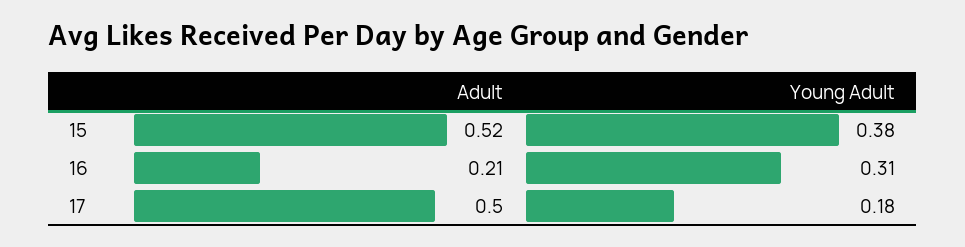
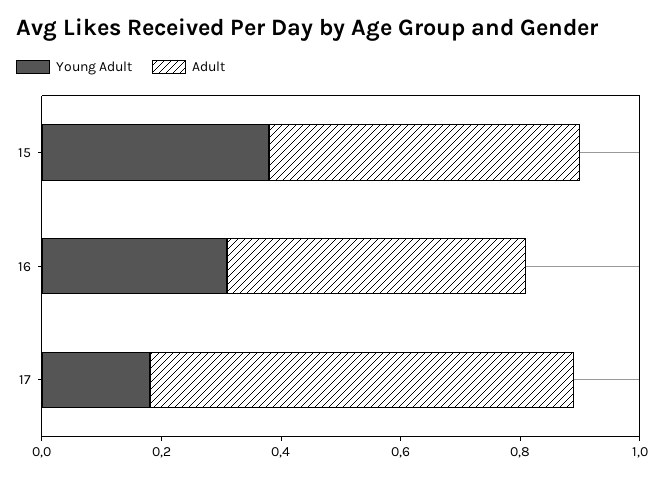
Adult, 16: 0.21 -> 0.5
Adult, 17: 0.5 -> 0.7

